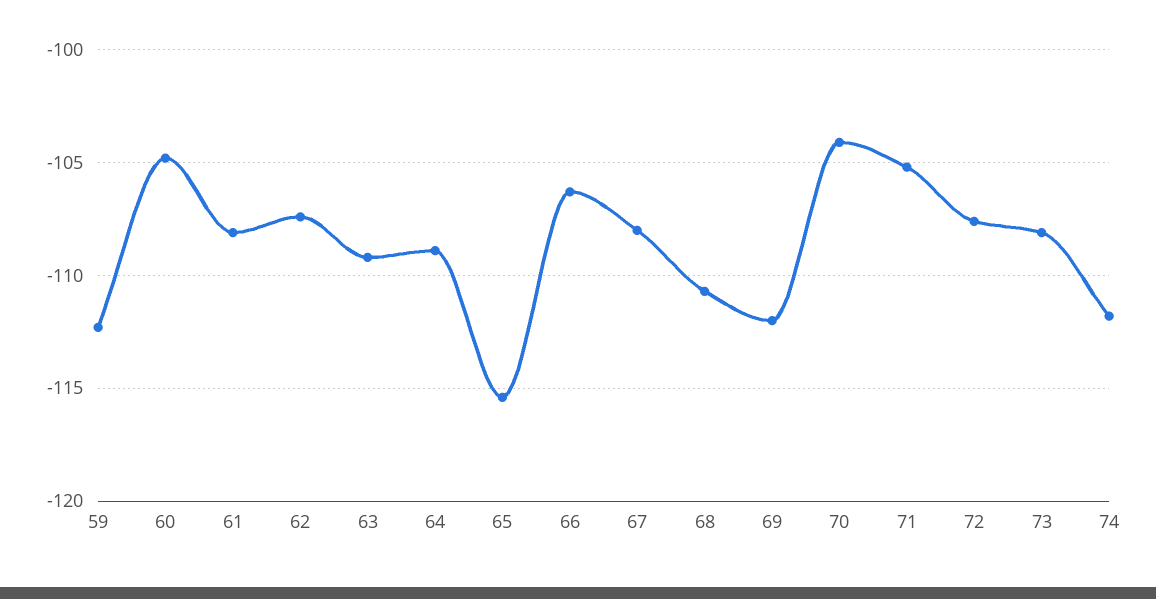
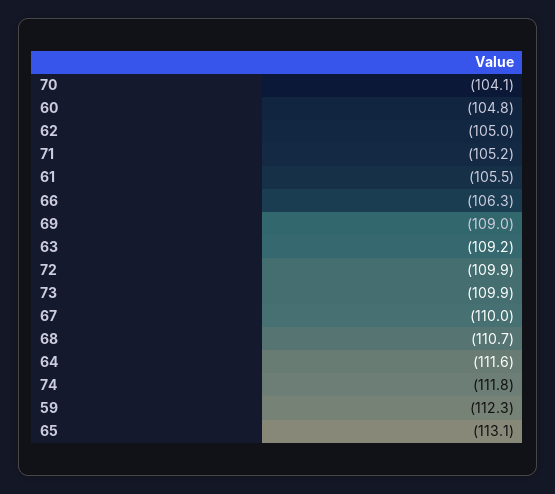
61: -108 -> -105.5
62: -107.5 -> -105
64: -109 -> -111.6
65: -115.5 -> -113.1
67: -108 -> -110
69: -112 -> -109
72: -107.5 -> -109.9
73: -108 -> -109.9

